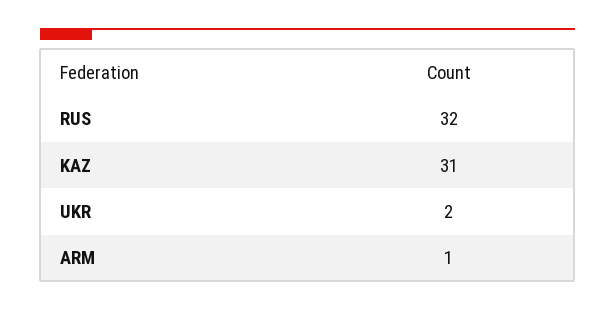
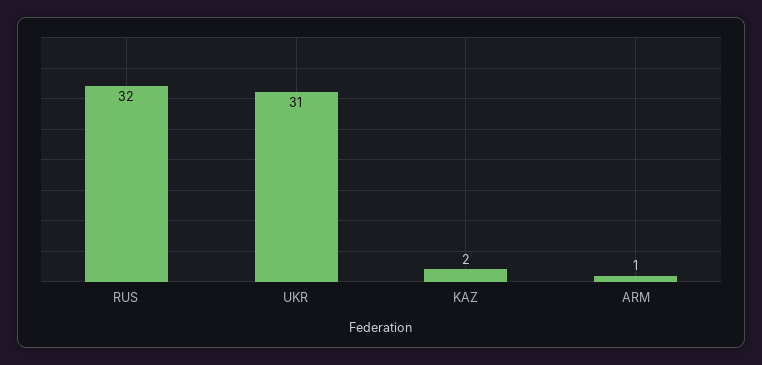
KAZ: 31 -> 2
UKR: 2 -> 31

